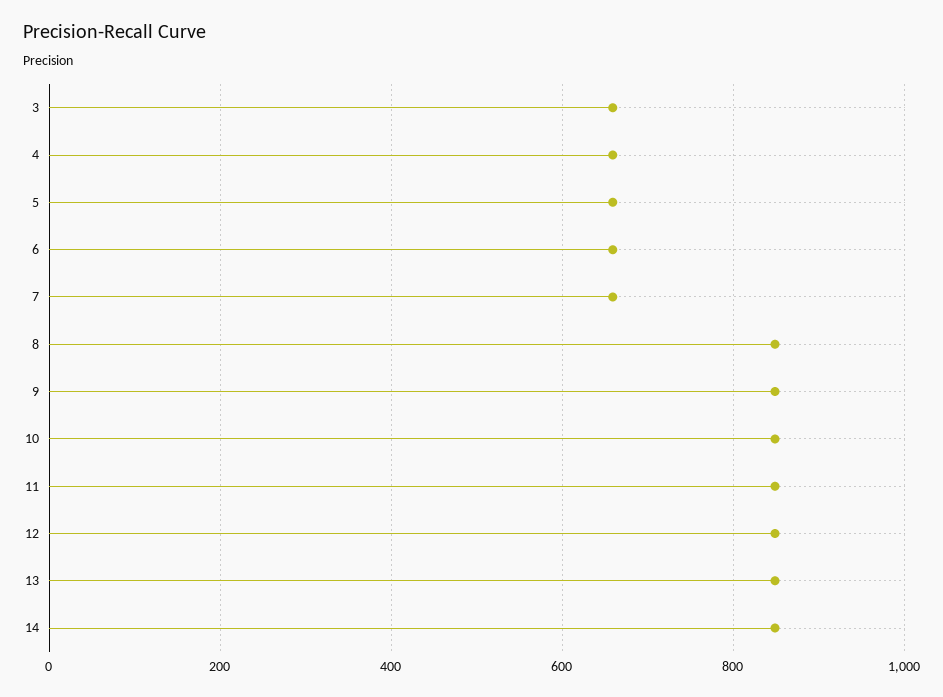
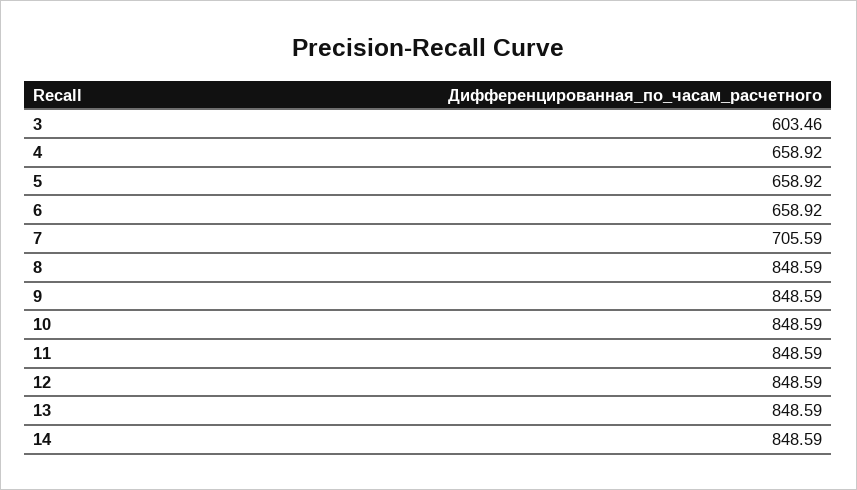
3: 660 -> 603.46
7: 660 -> 705.59

